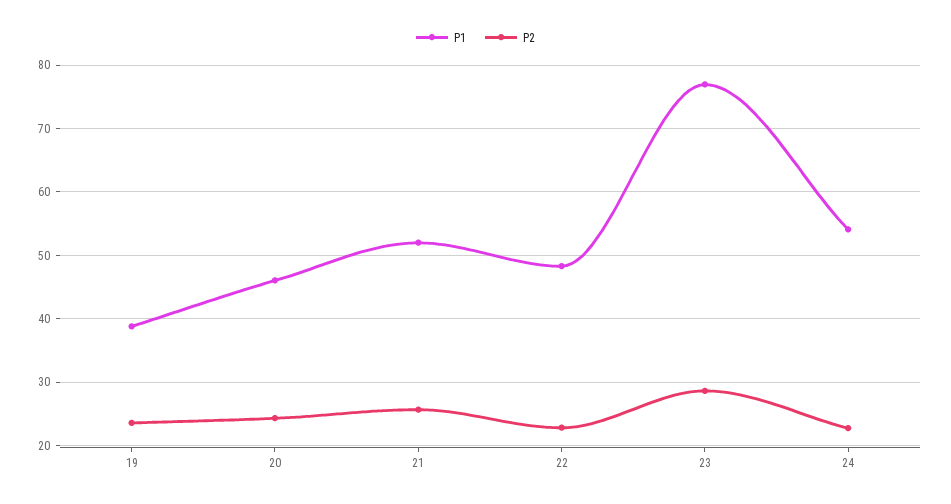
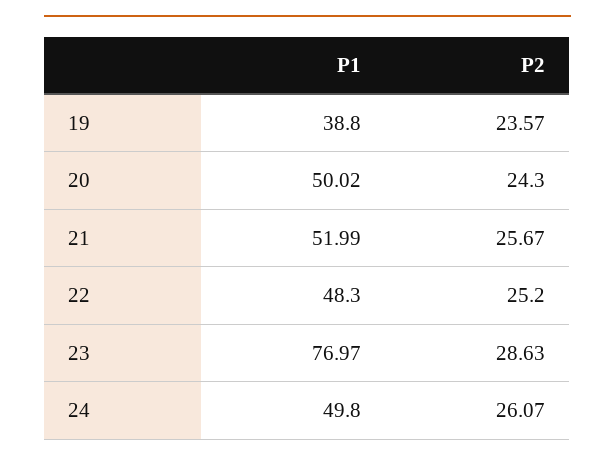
P1, 20: 46 -> 50.02
P2, 22: 23 -> 25.2
P1, 24: 54 -> 49.8
P2, 24: 23 -> 26.07

